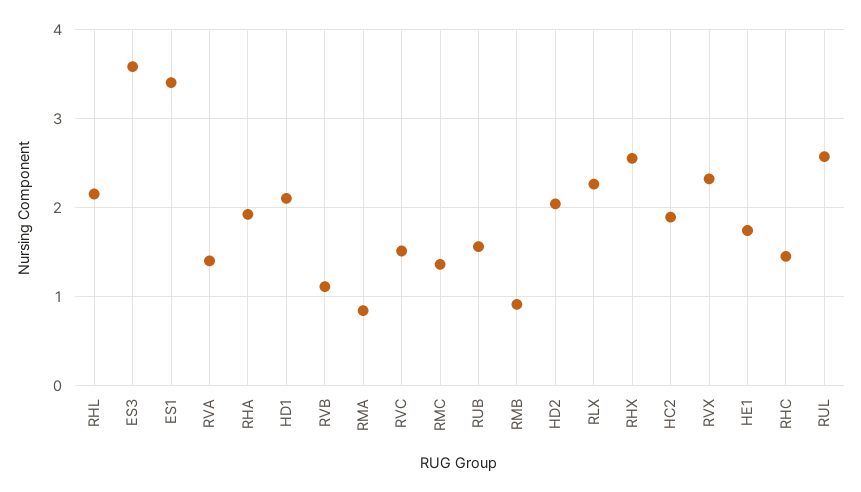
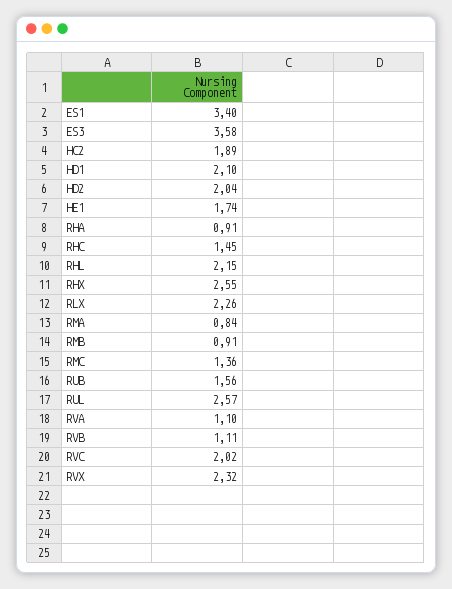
RVA: 1.4 -> 1.1
RHA: 1.9 -> 0.91
RVC: 1.5 -> 2.02

